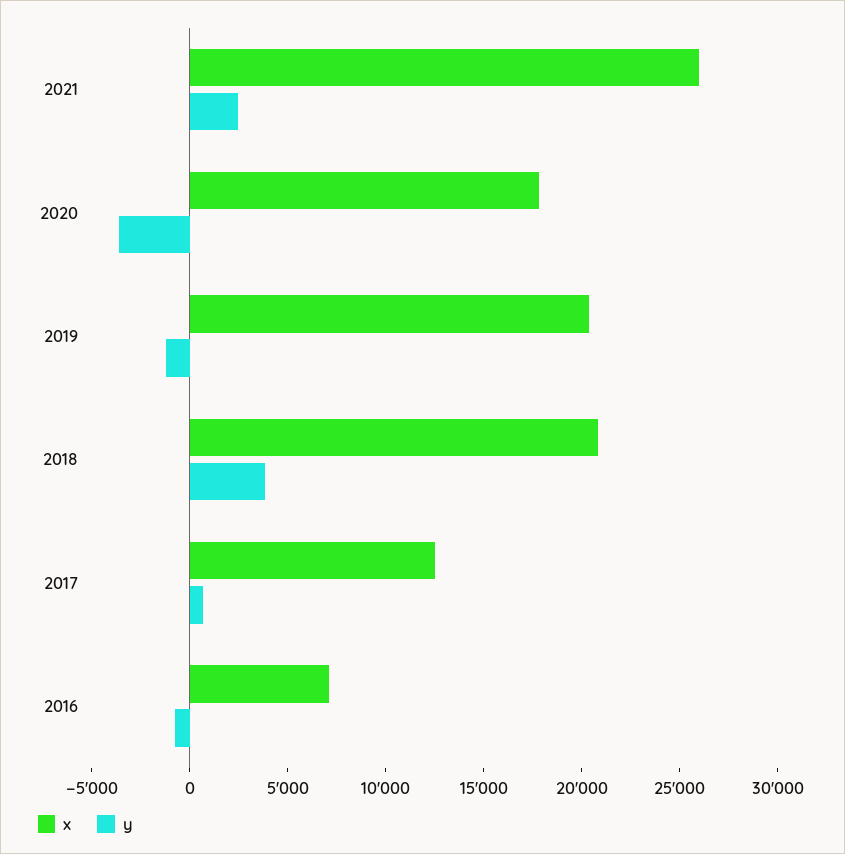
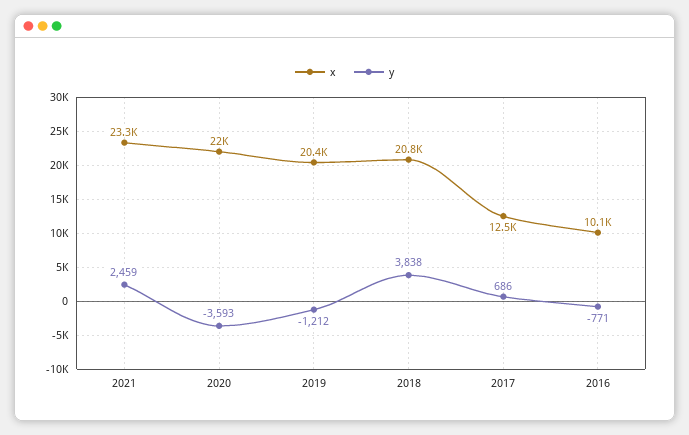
x, 2021: 26000 -> 23300
x, 2020: 18000 -> 22000
x, 2016: 7000 -> 10100

